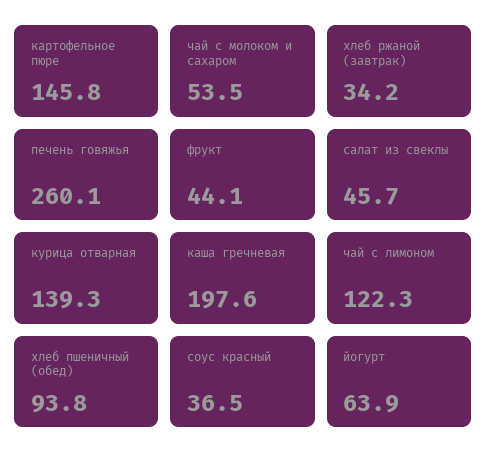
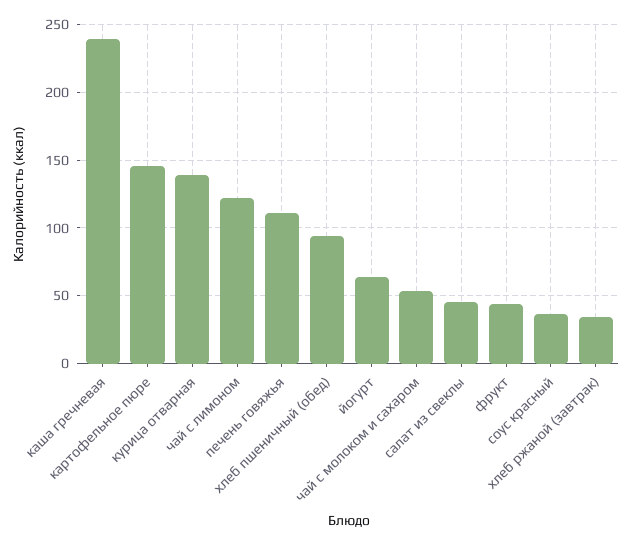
печень говяжья: 260.1 -> 110
каша гречневая: 197.6 -> 240

